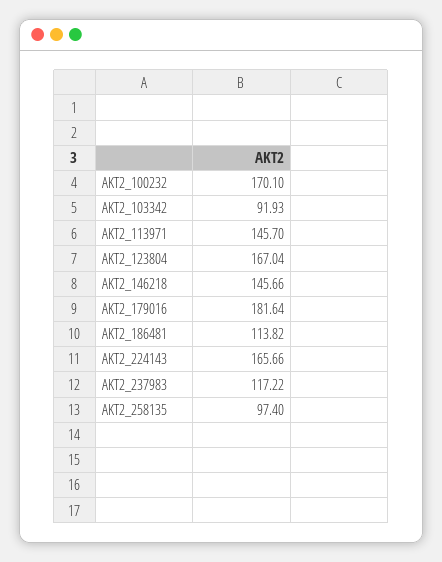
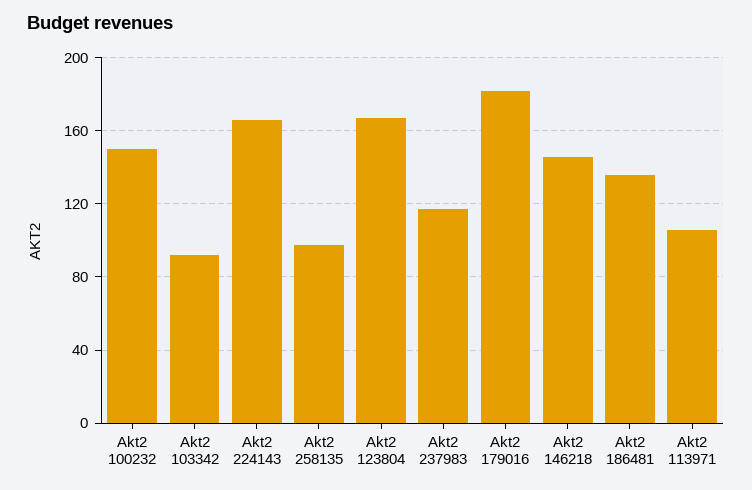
AKT2_100232: 170.1 -> 150
AKT2_113971: 145.7 -> 105
AKT2_186481: 113.82 -> 135

